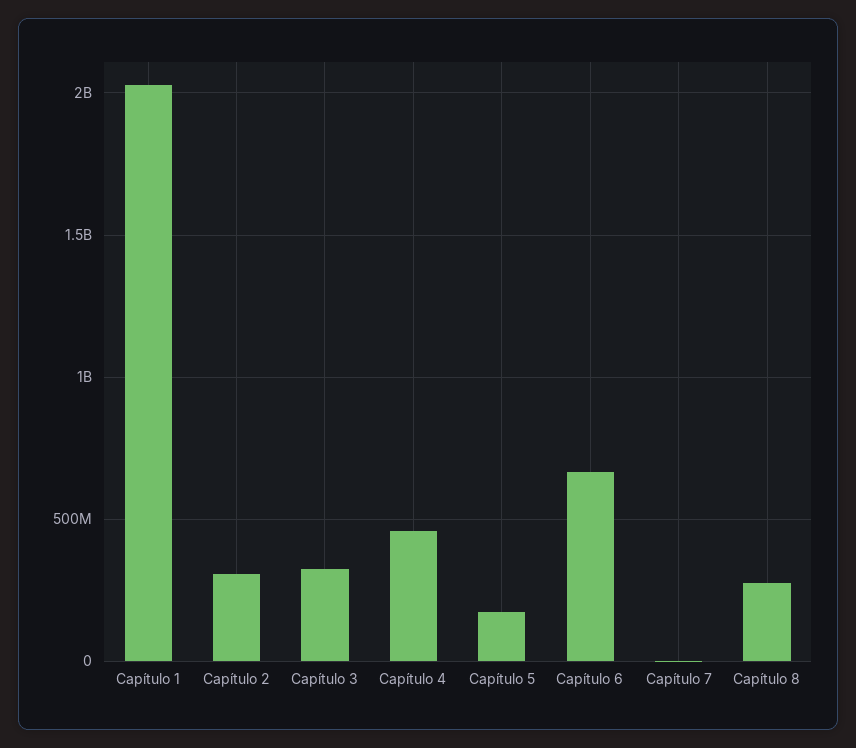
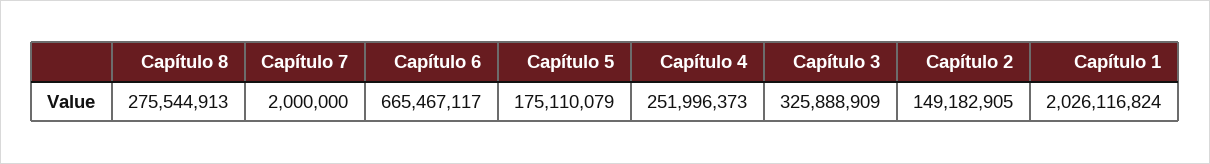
Capítulo 2: 300000000 -> 149182905
Capítulo 4: 450000000 -> 251996373

